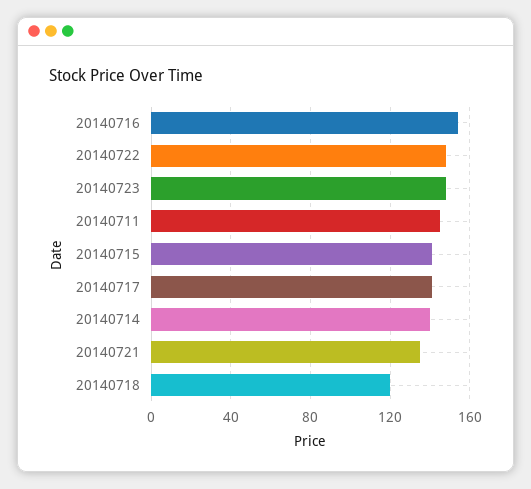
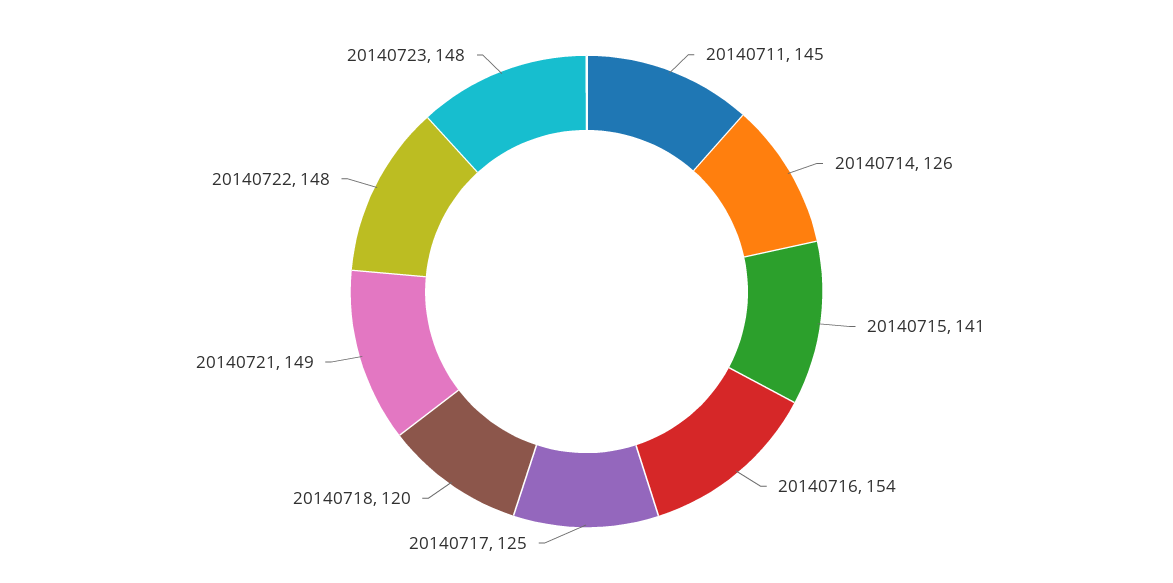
20140717: 140 -> 125
20140714: 140 -> 126
20140721: 135 -> 149

